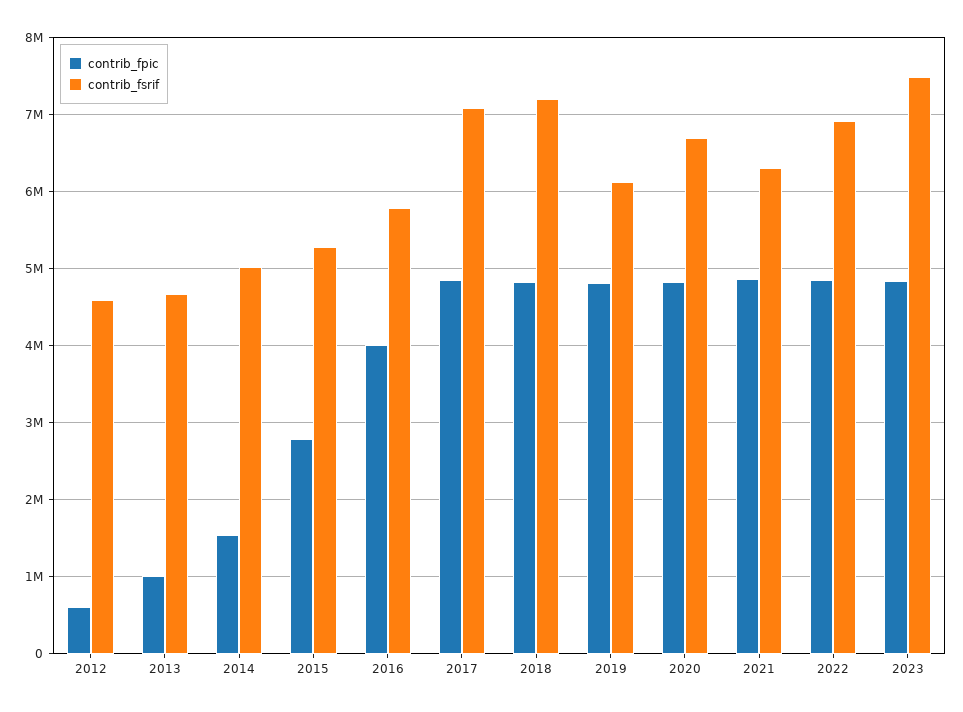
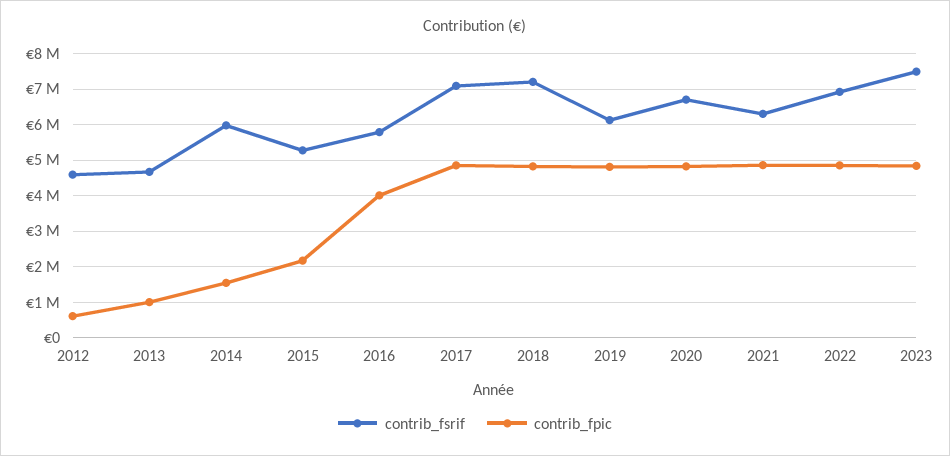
contrib_fsrif, 2014: 5000000 -> 6000000
contrib_fpic, 2015: 2800000 -> 2200000

